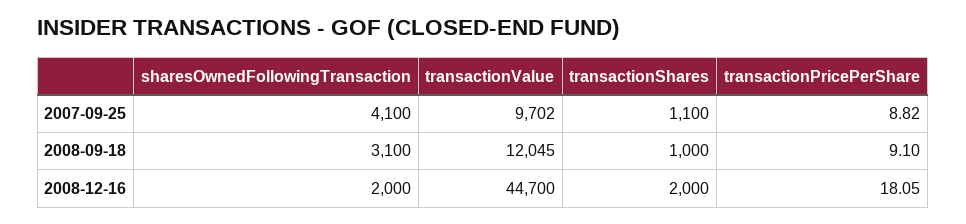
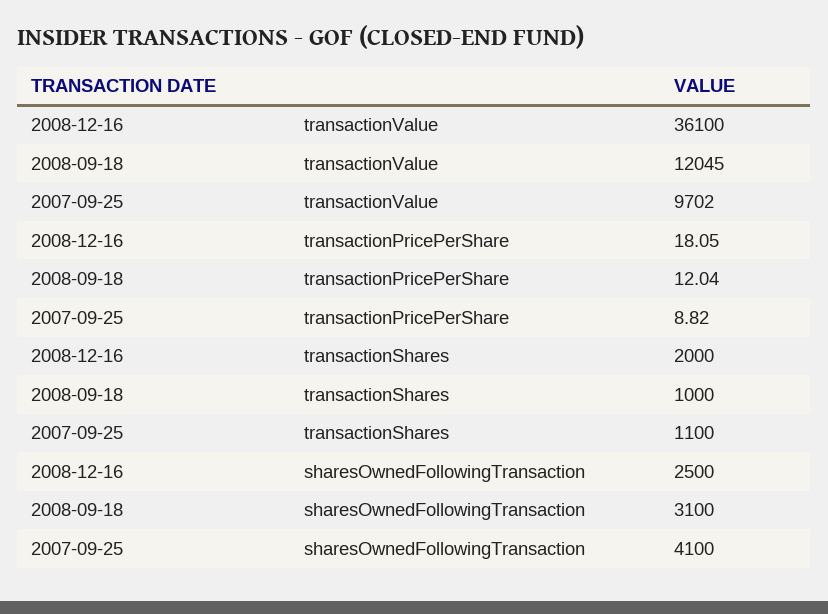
transactionPricePerShare, 2008-09-18: 9.1 -> 12.04
sharesOwnedFollowingTransaction, 2008-12-16: 2000 -> 2500
transactionValue, 2008-12-16: 44700 -> 36100

